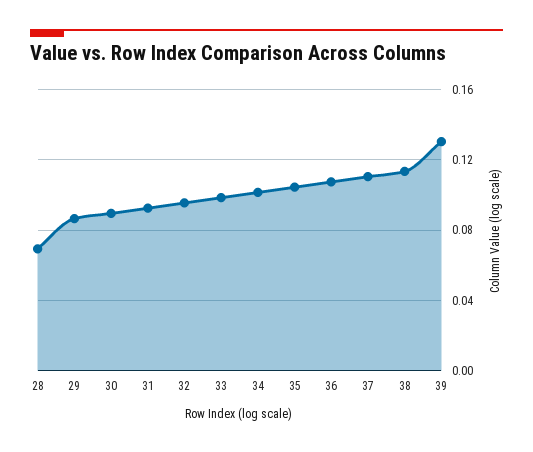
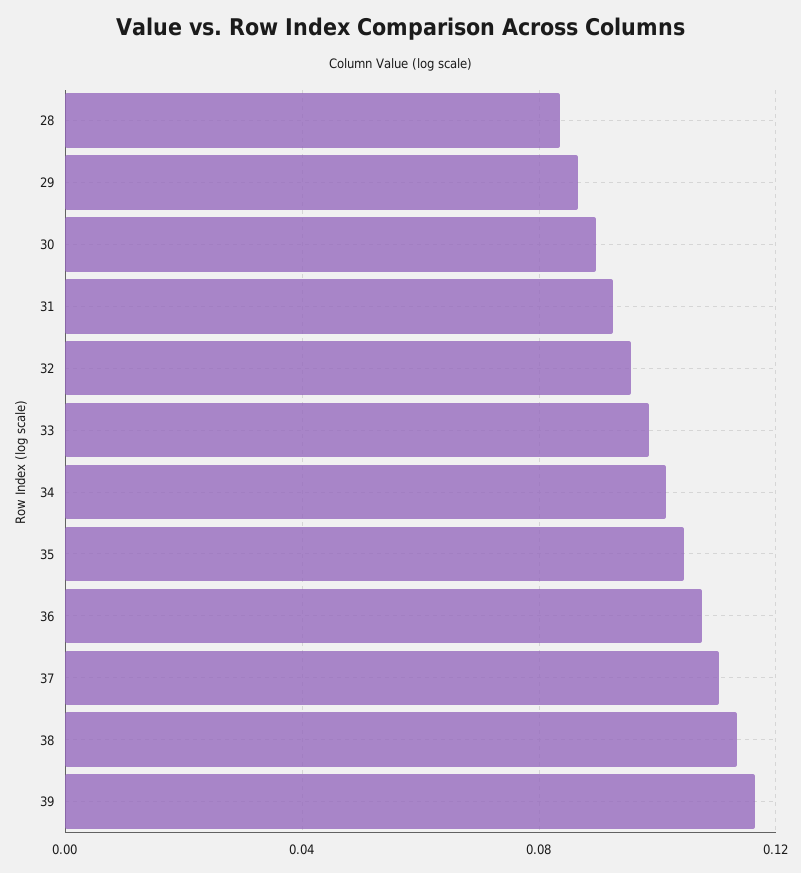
28: 0.07 -> 0.085
39: 0.13 -> 0.115

